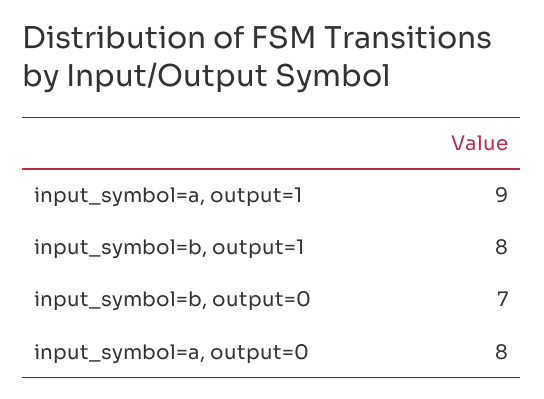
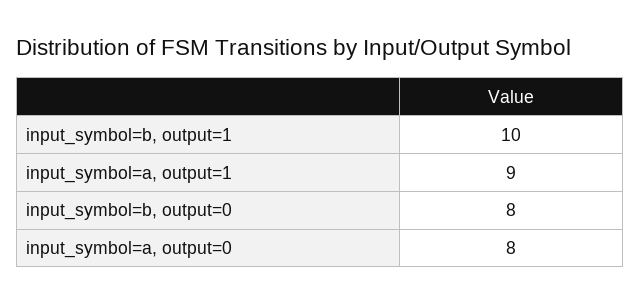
input_symbol=b, output=1: 8 -> 10
input_symbol=b, output=0: 7 -> 8

